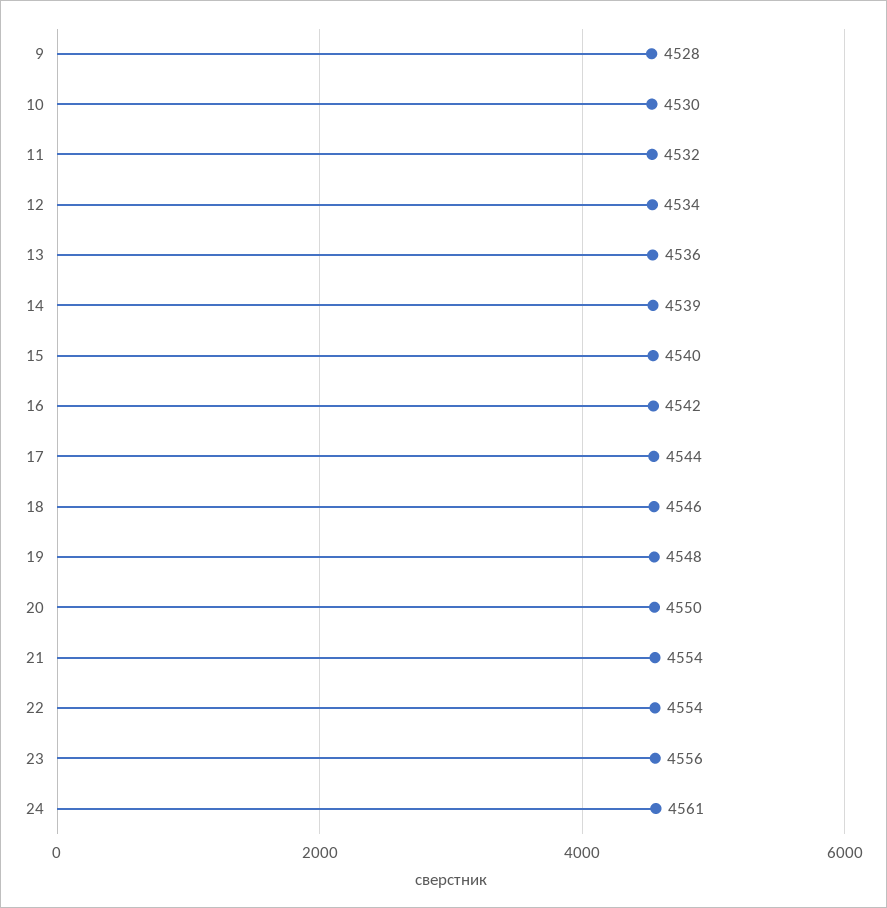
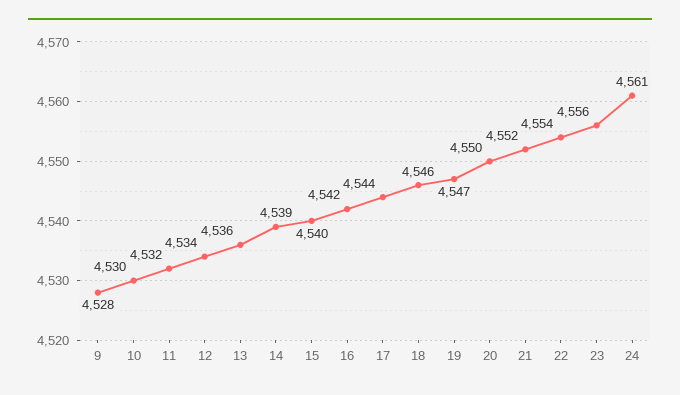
19: 4548 -> 4547
21: 4554 -> 4552

